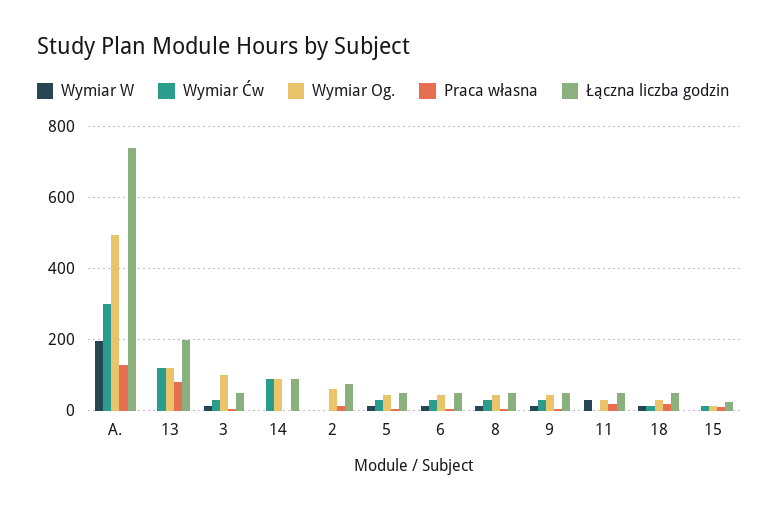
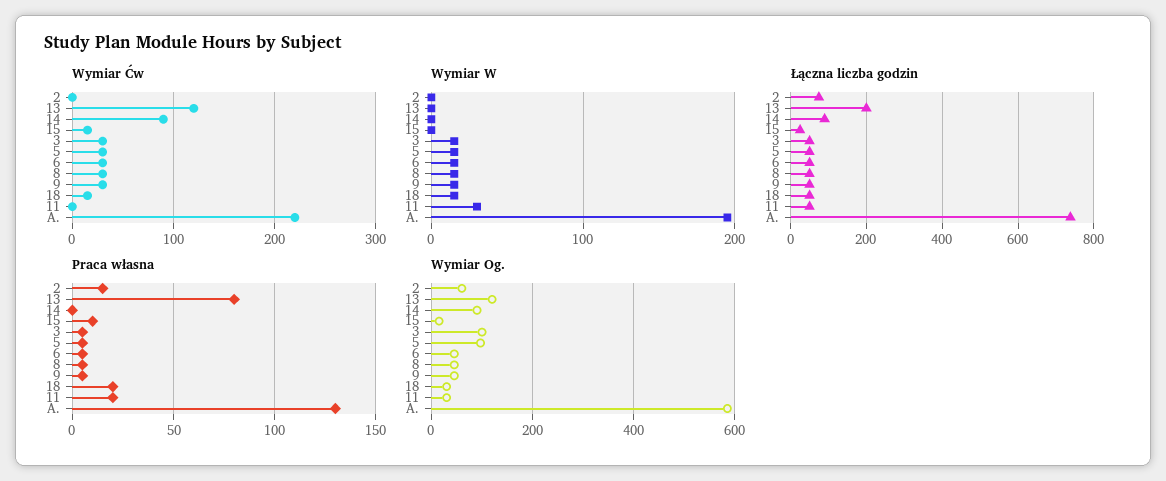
Wymiar Ćw, A.: 300 -> 220
Wymiar Og., A.: 500 -> 580
Wymiar Og., 5: 40 -> 100

